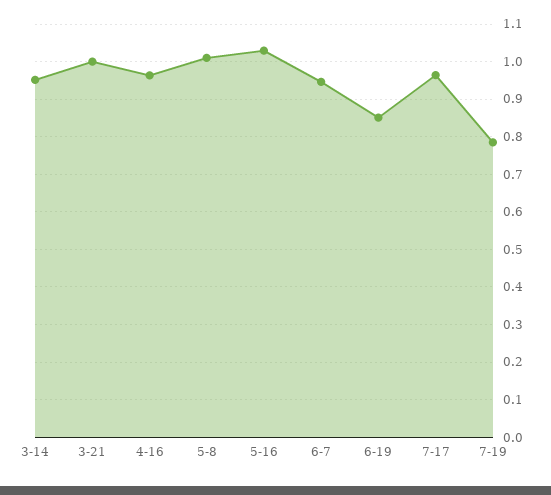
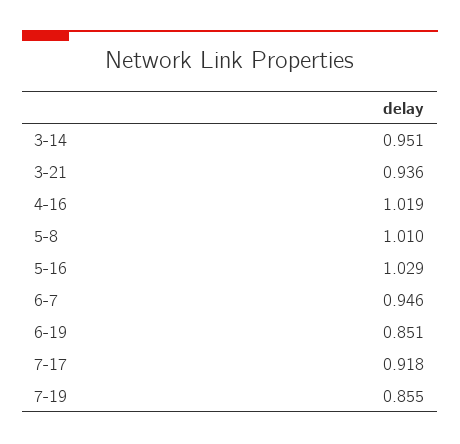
3-21: 1 -> 0.936
4-16: 0.96 -> 1.019
7-17: 0.96 -> 0.918
7-19: 0.78 -> 0.855

